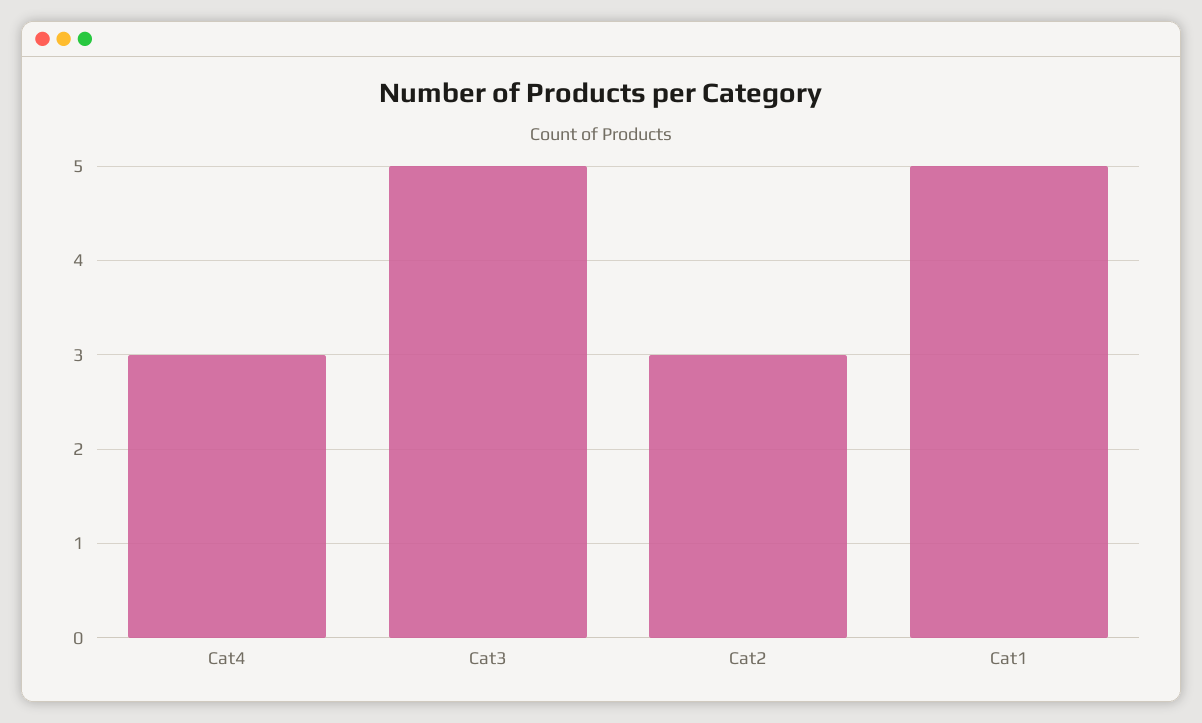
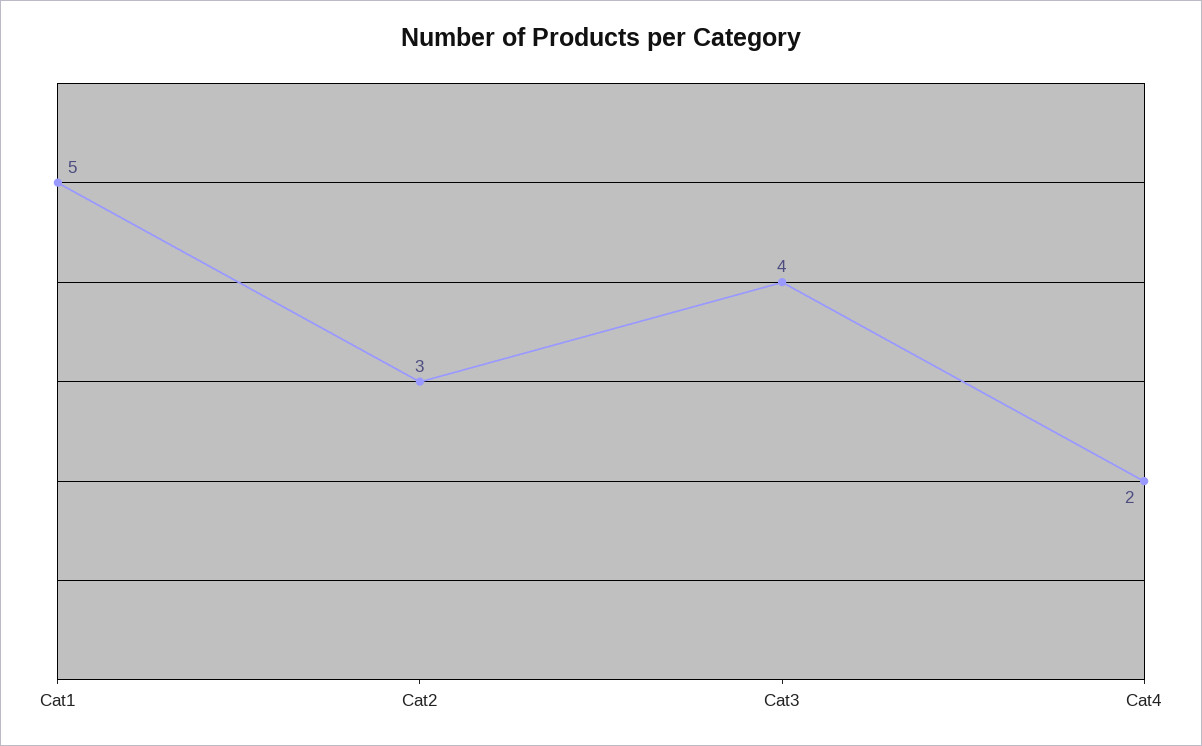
Cat4: 3 -> 2
Cat3: 5 -> 4

